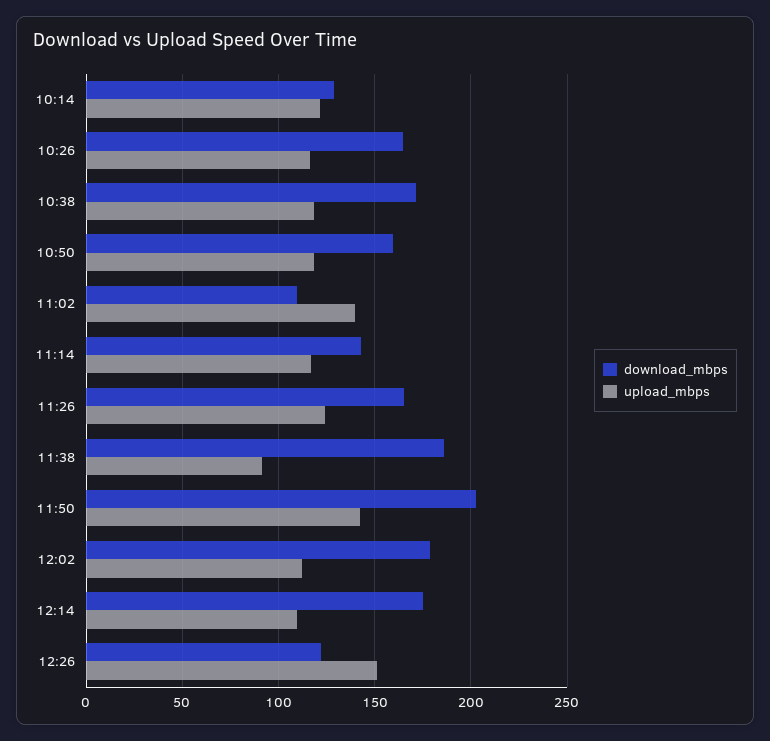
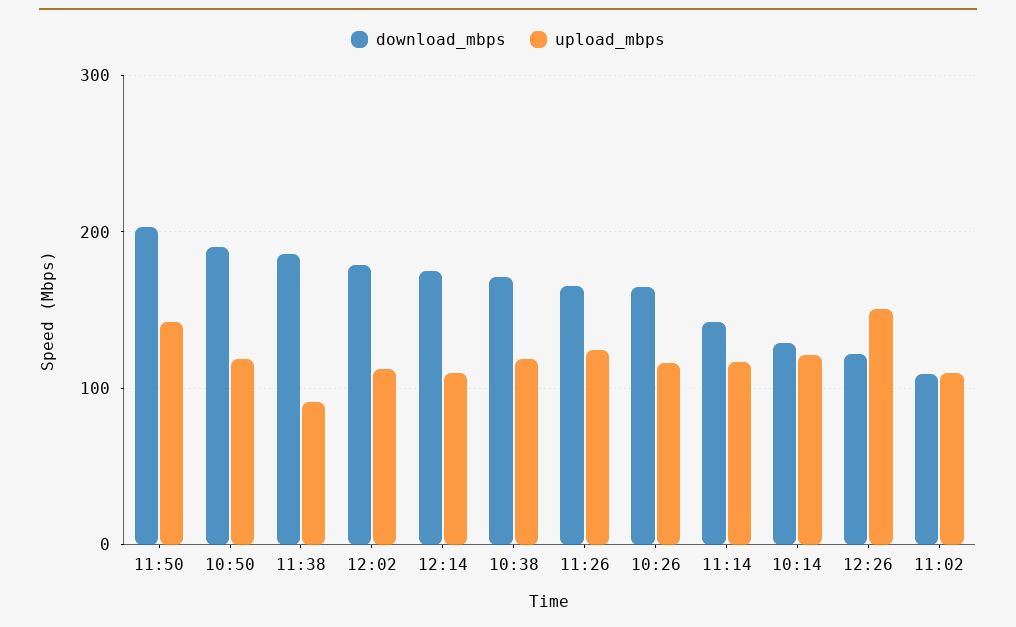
download_mbps, 10:50: 160 -> 190
upload_mbps, 11:02: 140 -> 110

